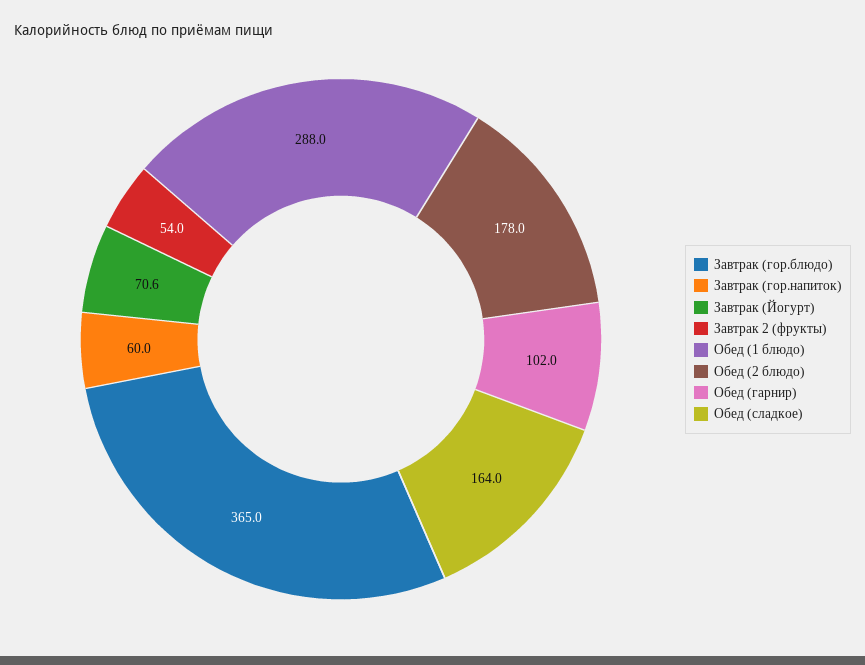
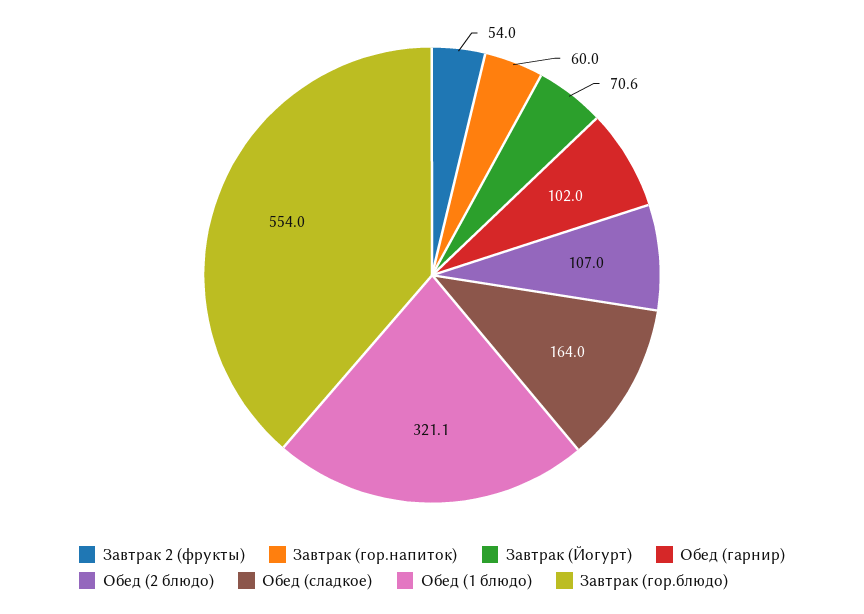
Завтрак (гор.блюдо): 365 -> 554
Обед (1 блюдо): 288 -> 321.1
Обед (2 блюдо): 178 -> 107

